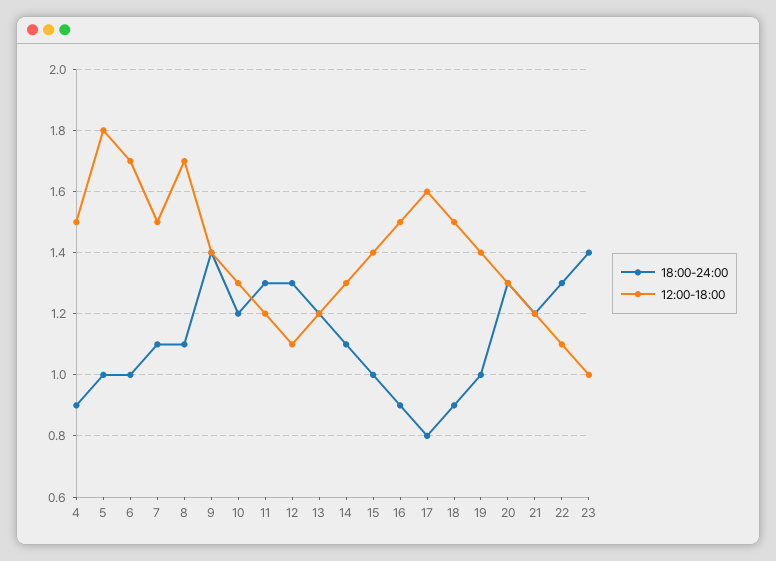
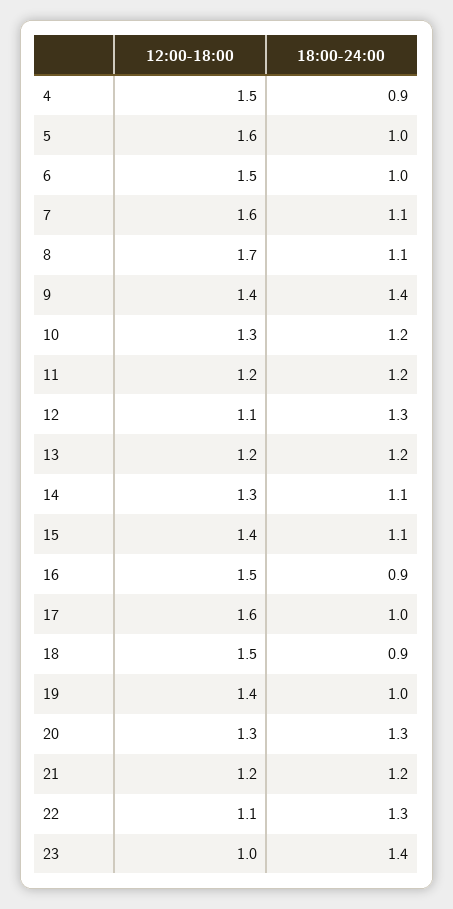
12:00-18:00, 5: 1.8 -> 1.6
12:00-18:00, 6: 1.7 -> 1.5
12:00-18:00, 7: 1.5 -> 1.6
18:00-24:00, 11: 1.3 -> 1.2
18:00-24:00, 15: 1 -> 1.1
18:00-24:00, 17: 0.8 -> 1

